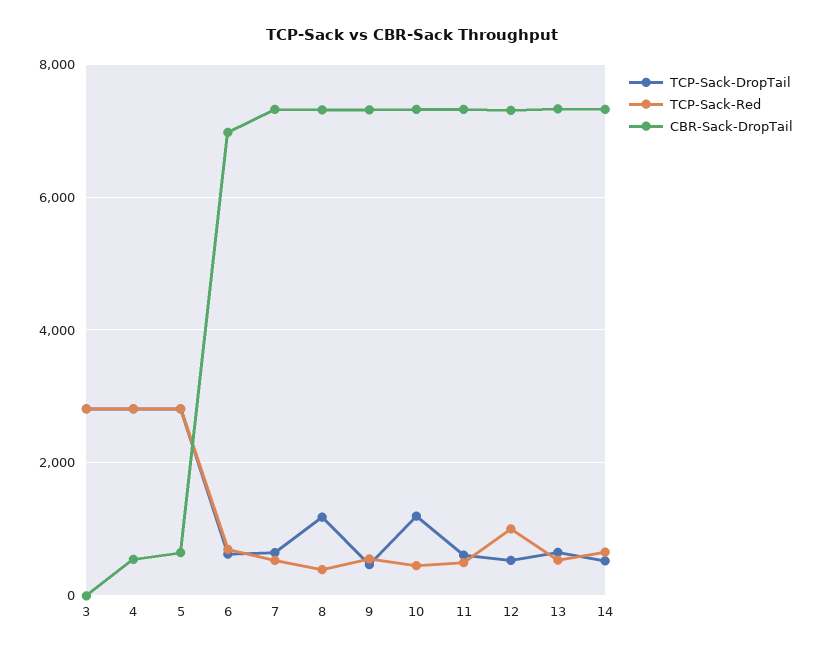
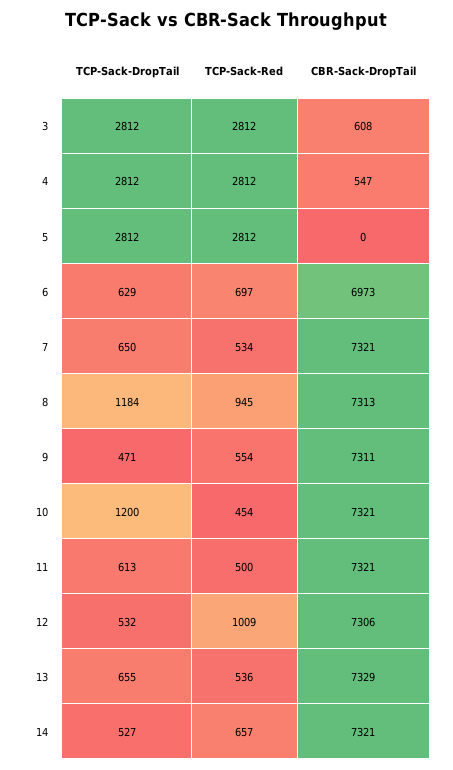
CBR-Sack-DropTail, 3: 0 -> 608
CBR-Sack-DropTail, 5: 600 -> 0
TCP-Sack-Red, 8: 400 -> 945

